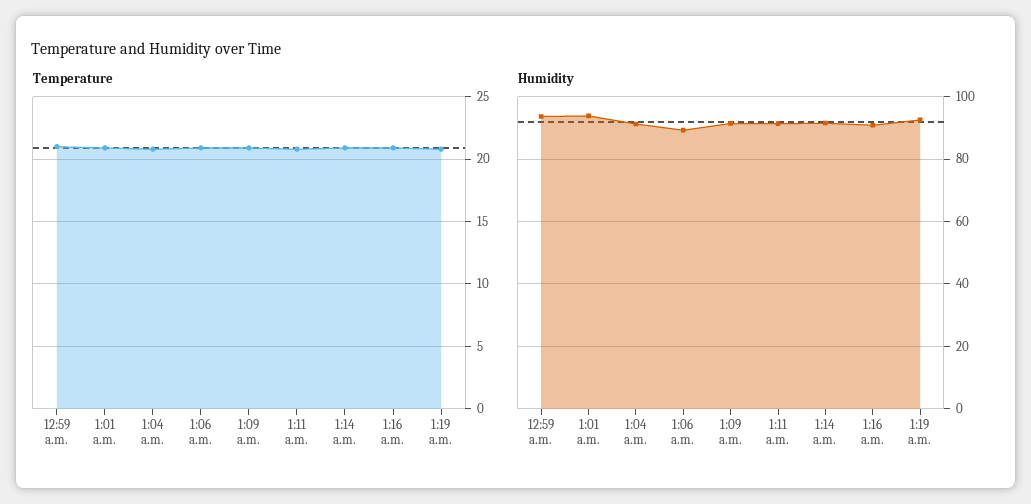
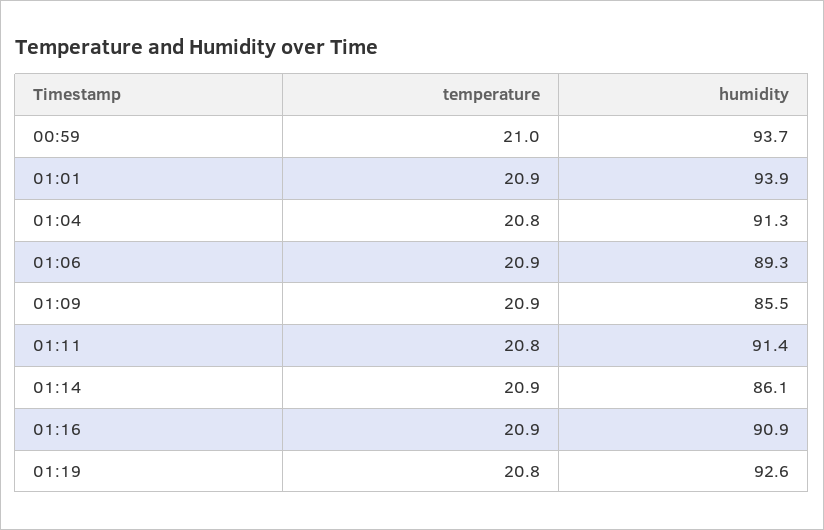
Humidity, 1:09 a.m.: 92 -> 85.5
Humidity, 1:14 a.m.: 92 -> 86.1

